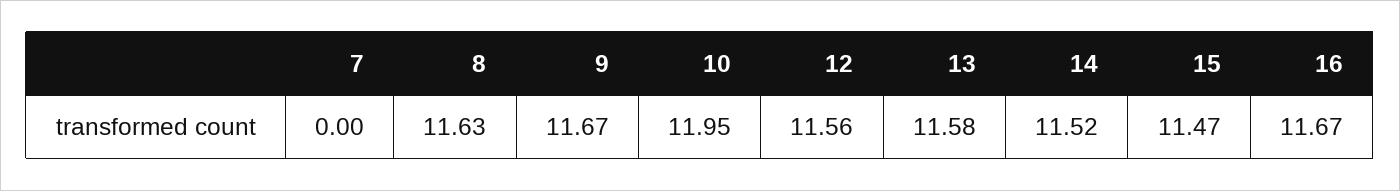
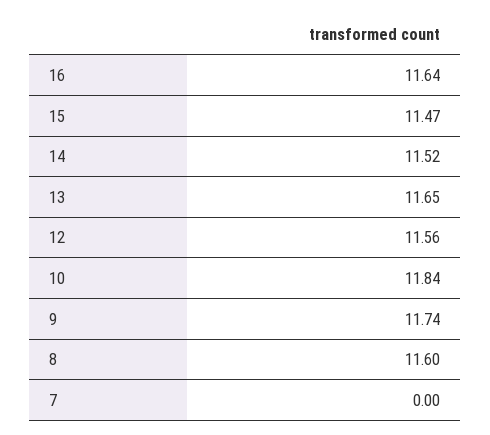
8: 11.63 -> 11.6
9: 11.67 -> 11.74
10: 11.95 -> 11.84
13: 11.58 -> 11.65
16: 11.67 -> 11.64

